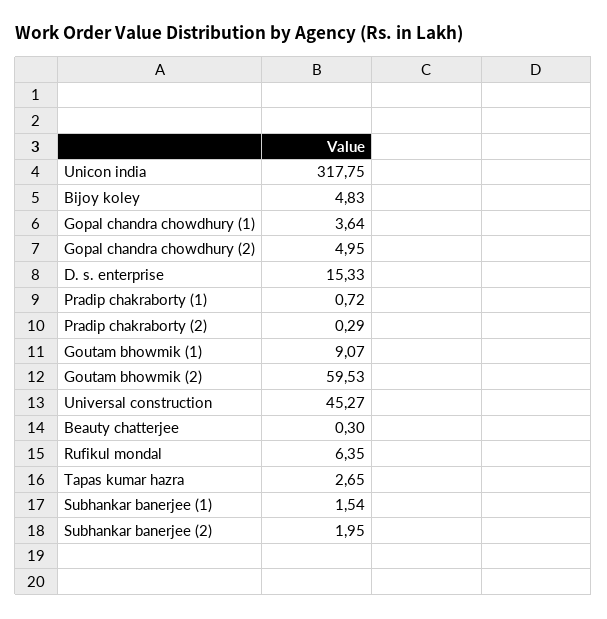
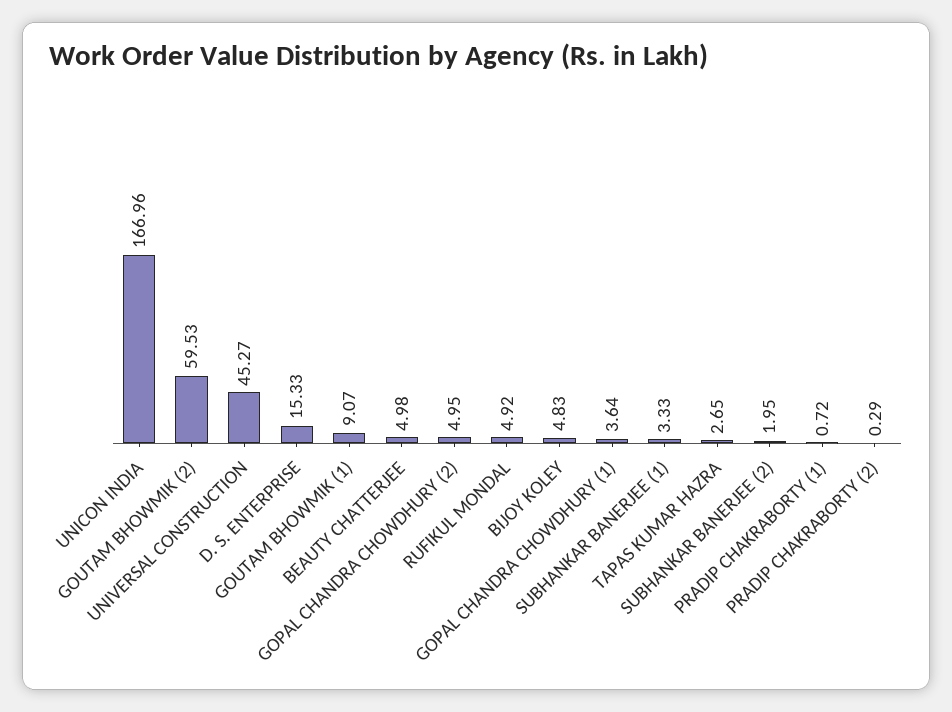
Unicon india: 317.75 -> 166.96
Beauty chatterjee: 0.3 -> 4.98
Rufikul mondal: 6.35 -> 4.92
Subhankar banerjee (1): 1.54 -> 3.33

